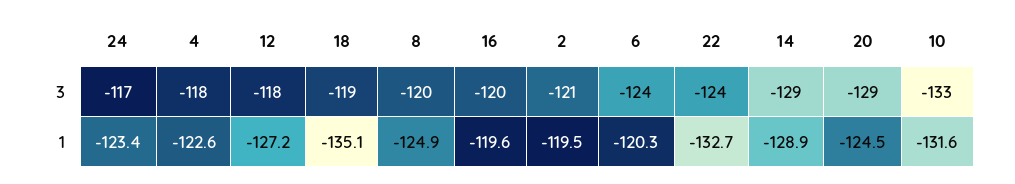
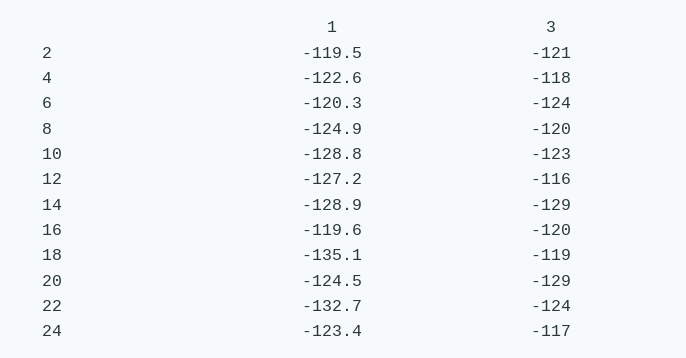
12, 3: -118 -> -116
10, 3: -133 -> -123
10, 1: -131.6 -> -128.8

